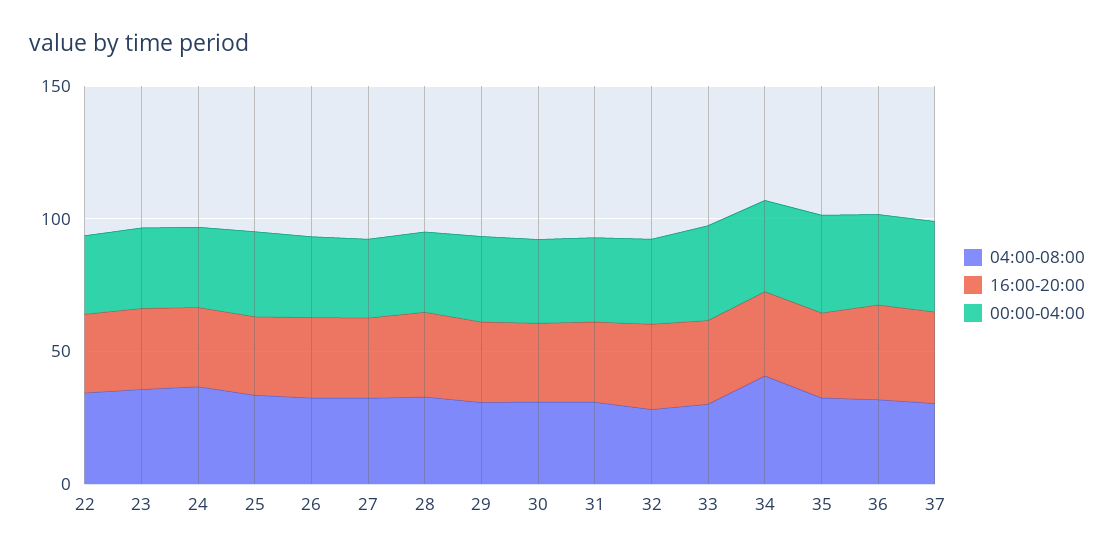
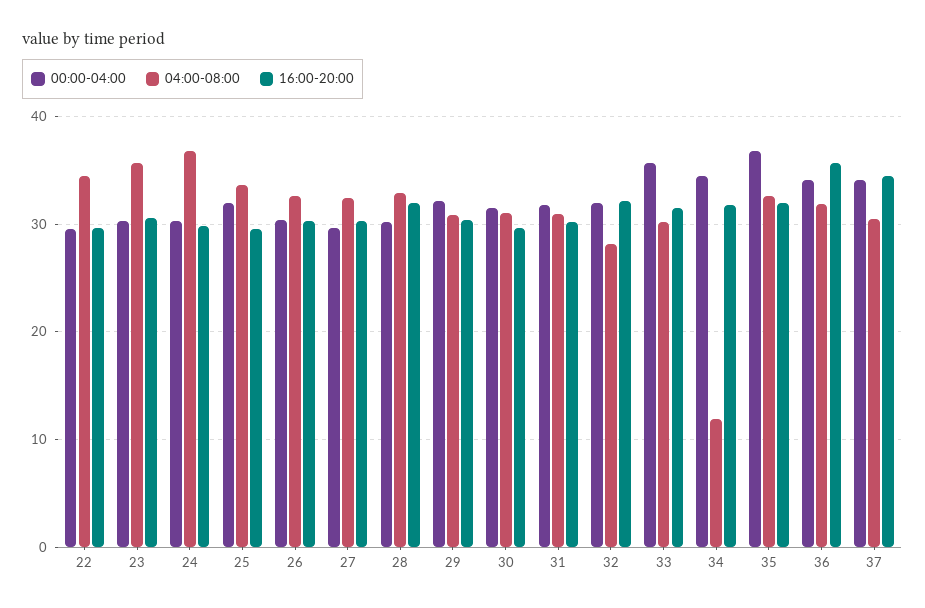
04:00-08:00, 34: 40 -> 12

